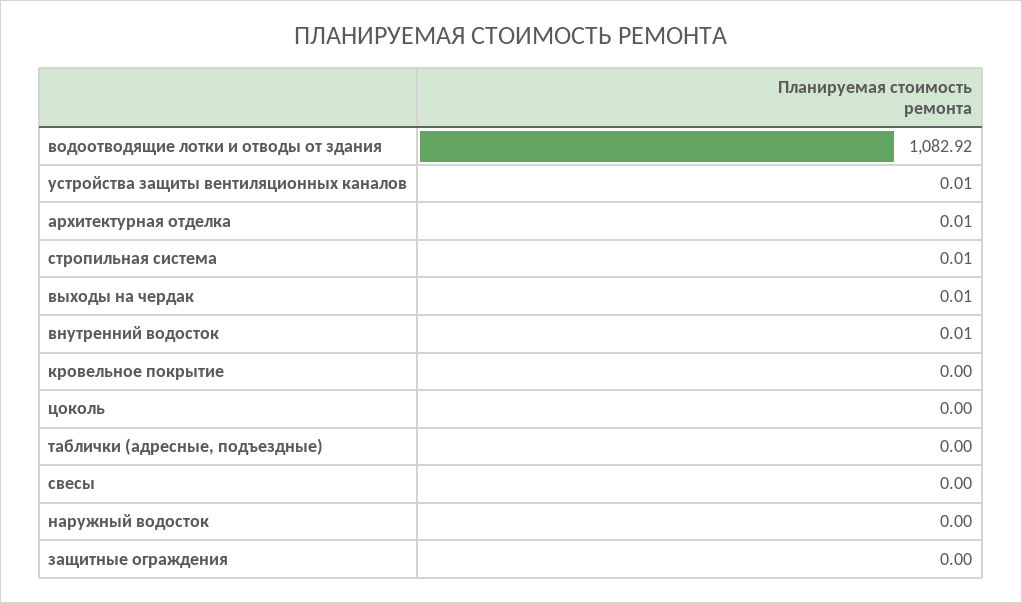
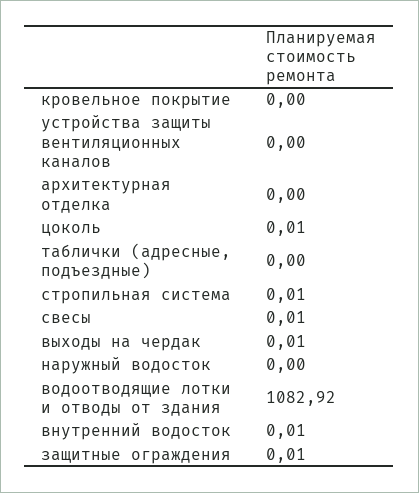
устройства защиты вентиляционных каналов: 0.01 -> 0
архитектурная отделка: 0.01 -> 0
цоколь: 0 -> 0.01
свесы: 0 -> 0.01
защитные ограждения: 0 -> 0.01

